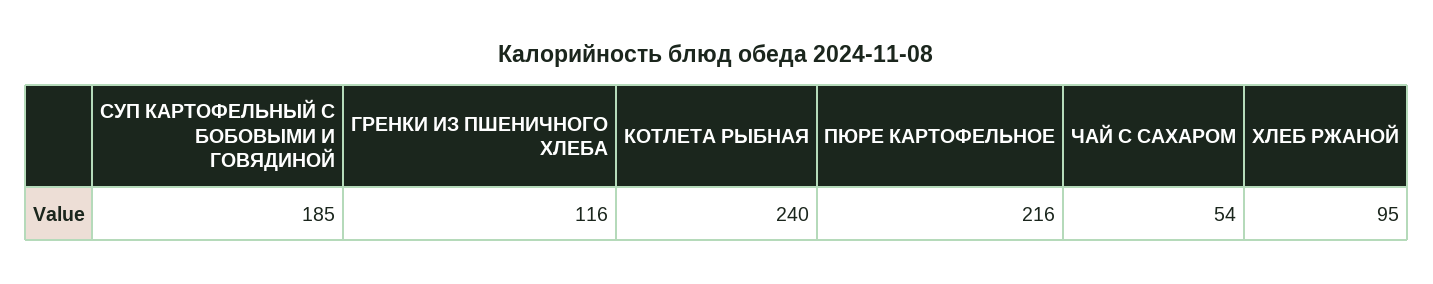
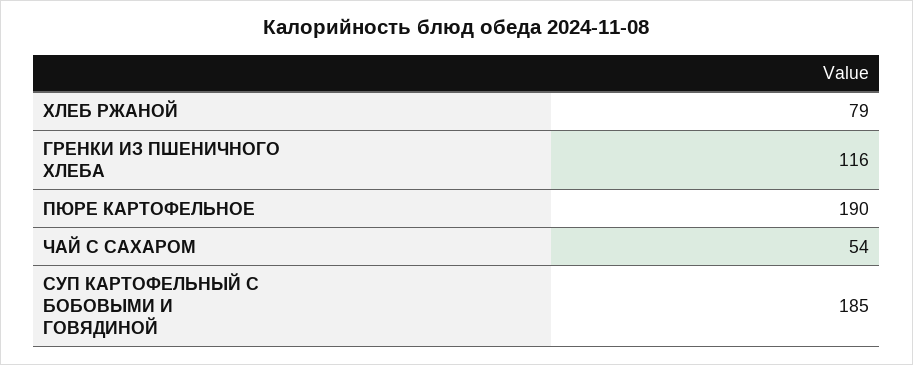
КОТЛЕТА РЫБНАЯ: 240 -> none
ПЮРЕ КАРТОФЕЛЬНОЕ: 216 -> 190
ХЛЕБ РЖАНОЙ: 95 -> 79

